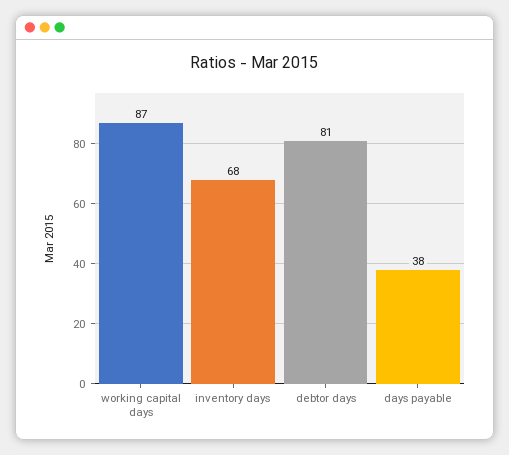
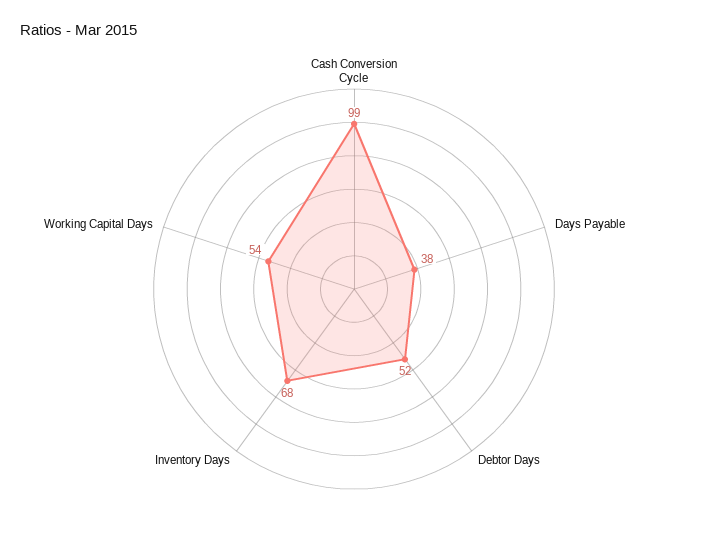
working capital days: 87 -> 54
debtor days: 81 -> 52
Cash Conversion Cycle: none -> 99

